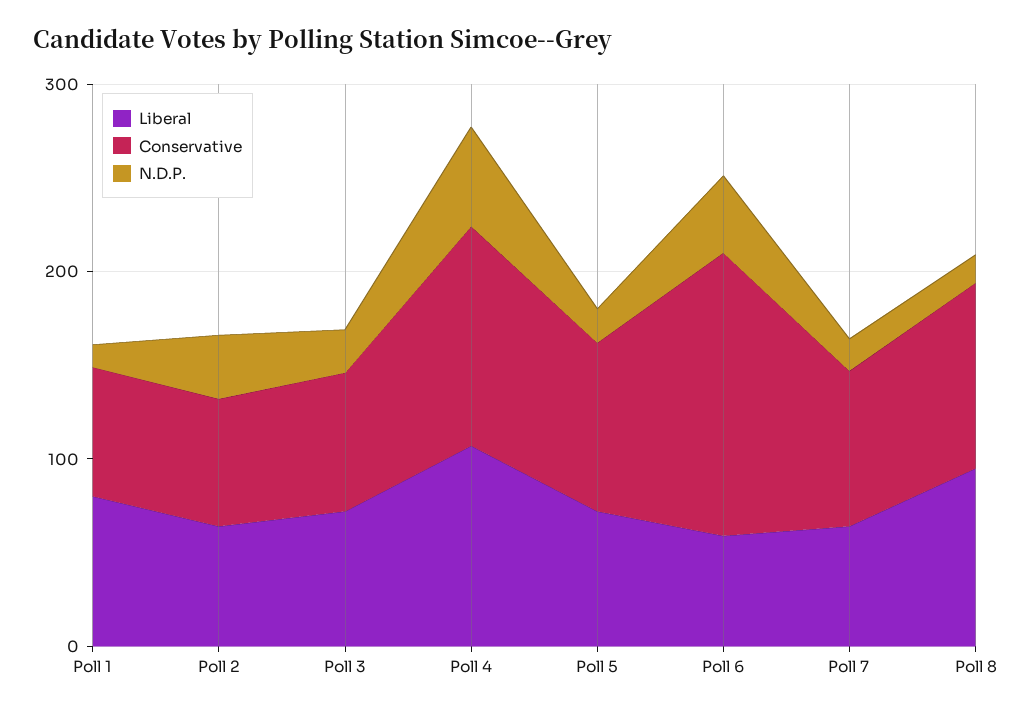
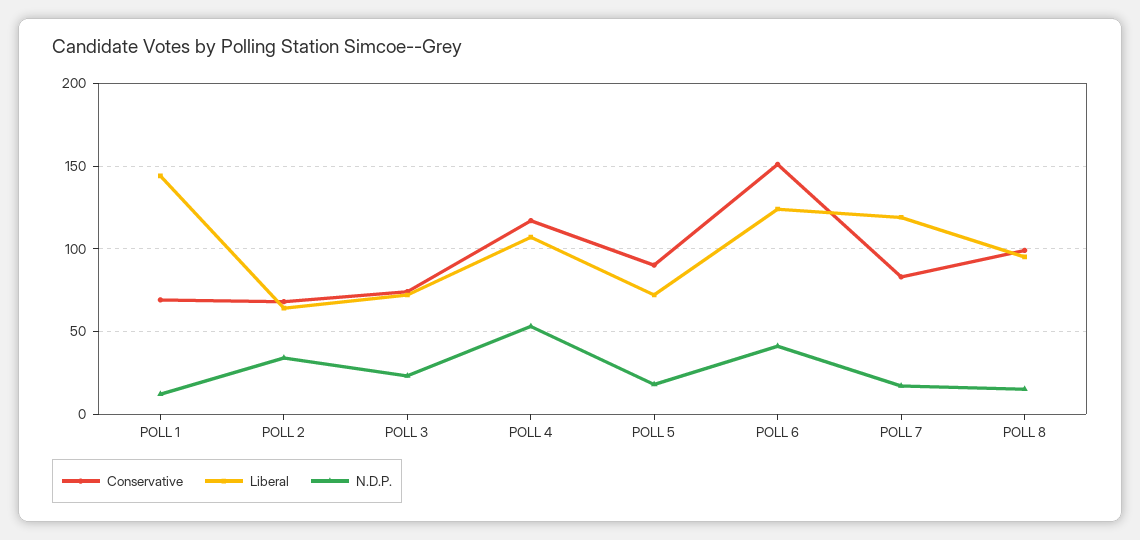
Liberal, Poll 1: 80 -> 145
Liberal, Poll 6: 60 -> 125
Liberal, Poll 7: 60 -> 120

